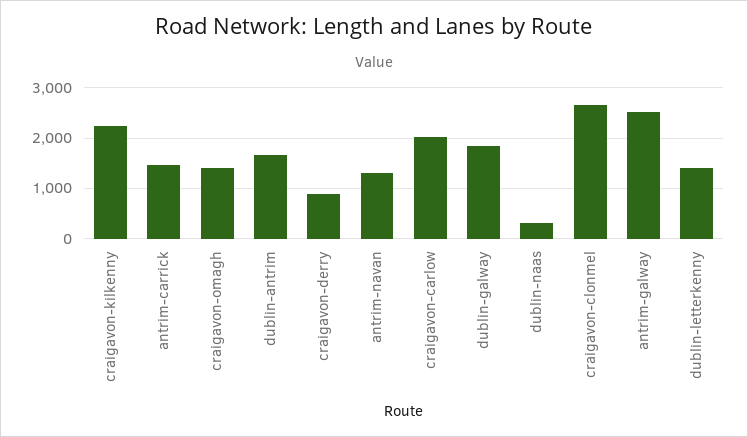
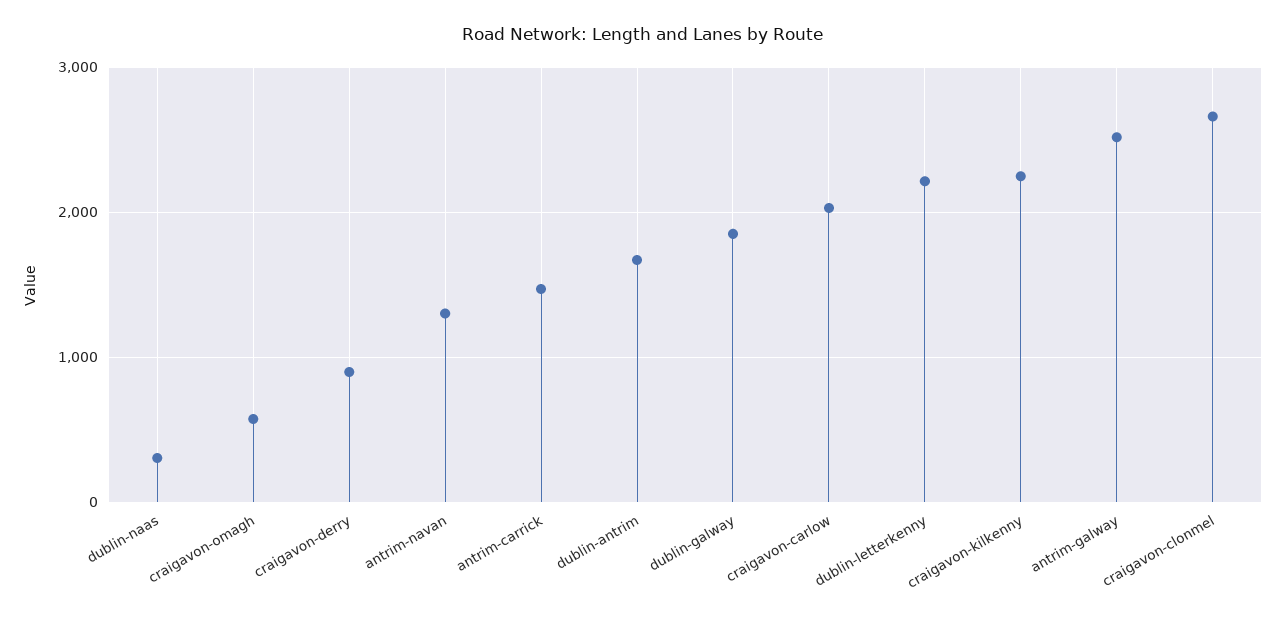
craigavon-omagh: 1400 -> 600
dublin-letterkenny: 1400 -> 2200

